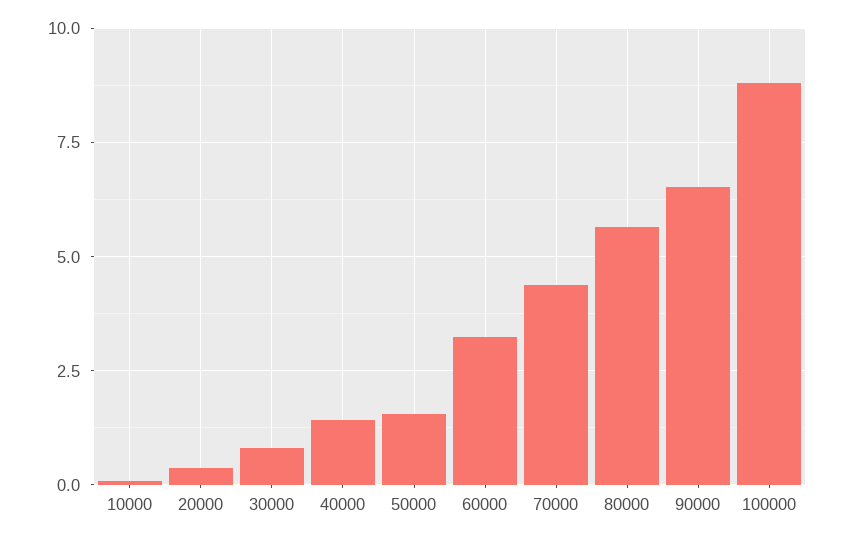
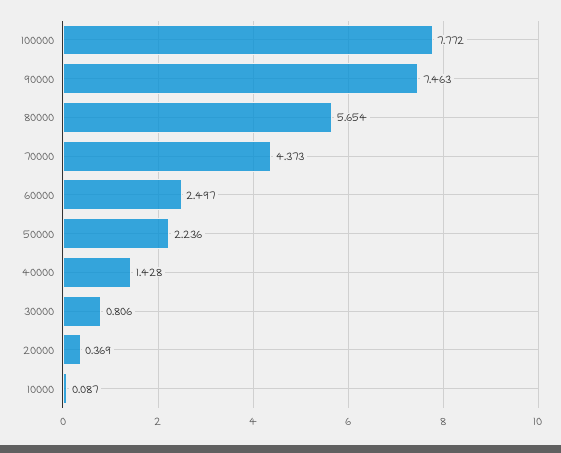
50000: 1.5 -> 2.236
60000: 3.25 -> 2.497
90000: 6.5 -> 7.463
100000: 8.75 -> 7.772

